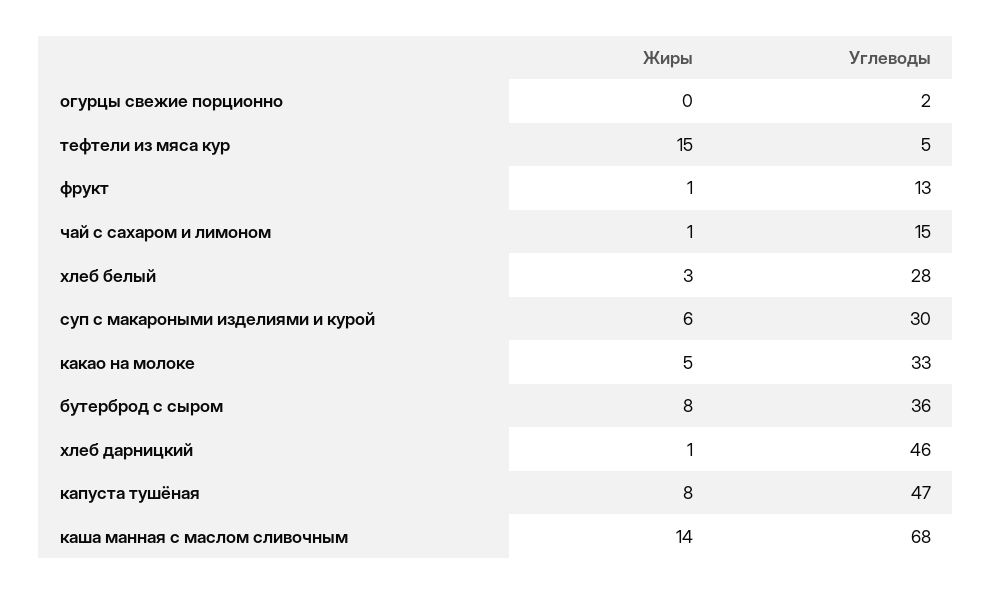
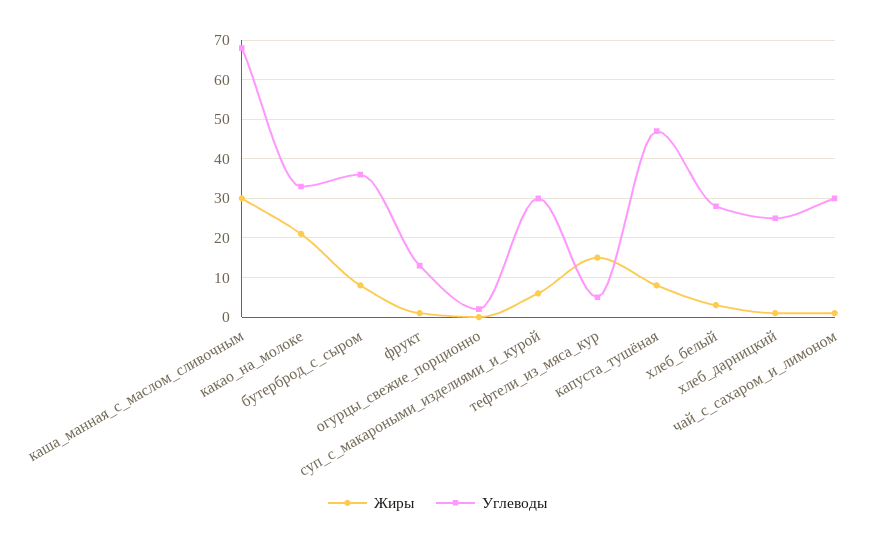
Углеводы, чай с сахаром и лимоном: 15 -> 30
Жиры, какао на молоке: 5 -> 20
Углеводы, хлеб дарницкий: 46 -> 25
Жиры, каша манная с маслом сливочным: 14 -> 30

